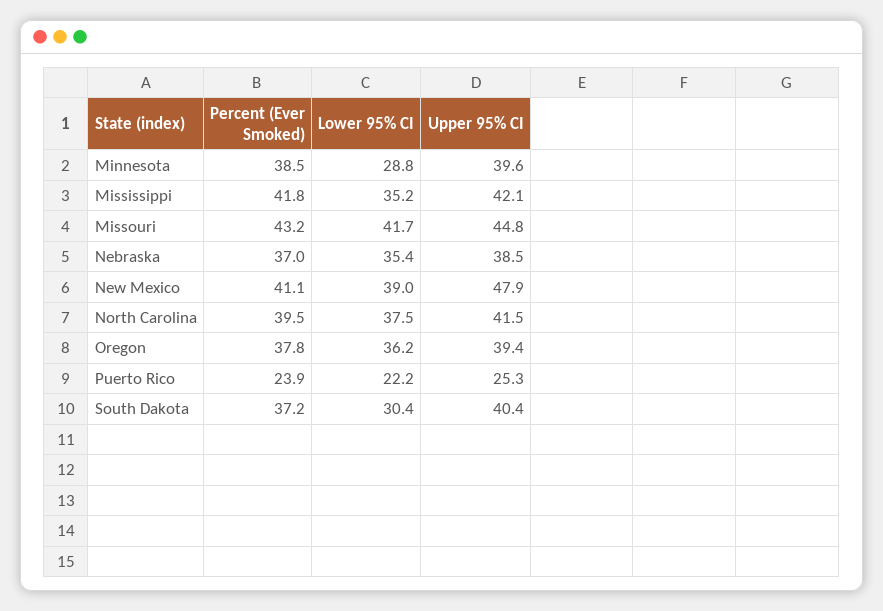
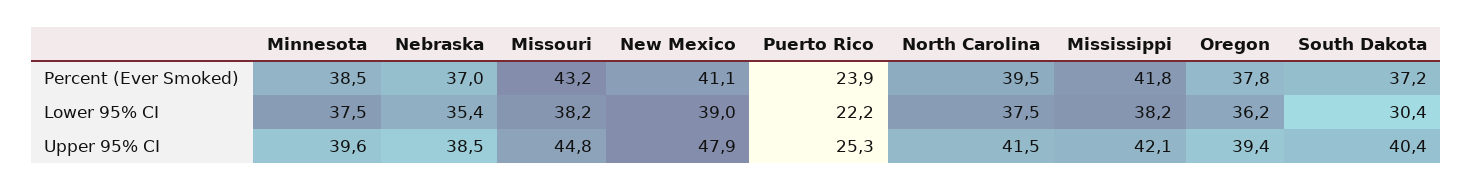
Lower 95% CI, Minnesota: 28.8 -> 37.5
Lower 95% CI, Mississippi: 35.2 -> 38.2
Lower 95% CI, Missouri: 41.7 -> 38.2

